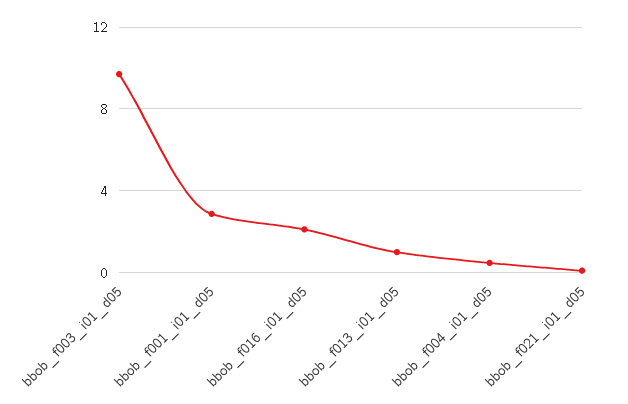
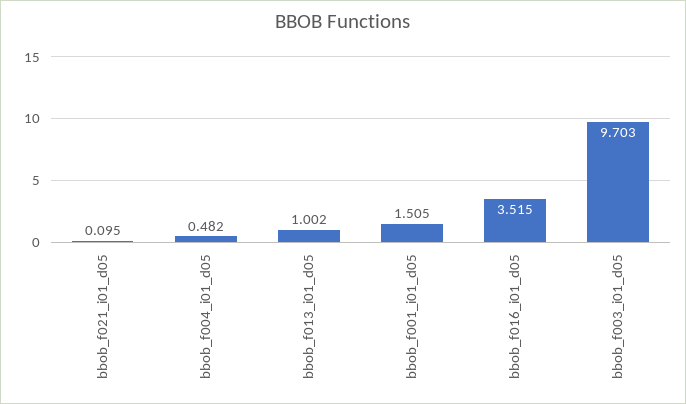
bbob_f001_i01_d05: 3 -> 1.505
bbob_f016_i01_d05: 2 -> 3.515

